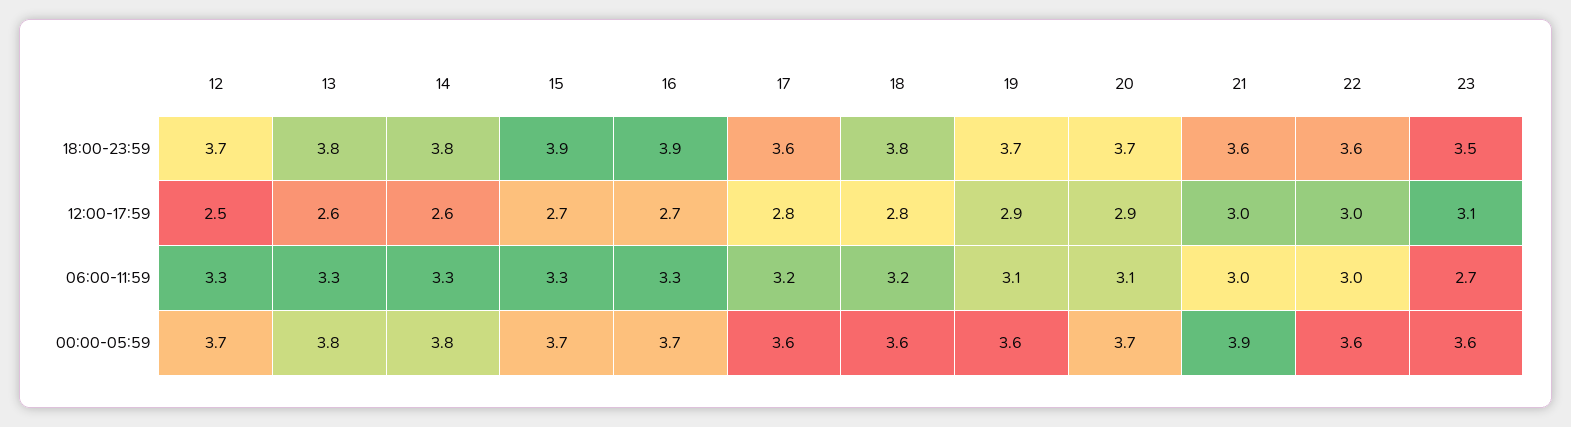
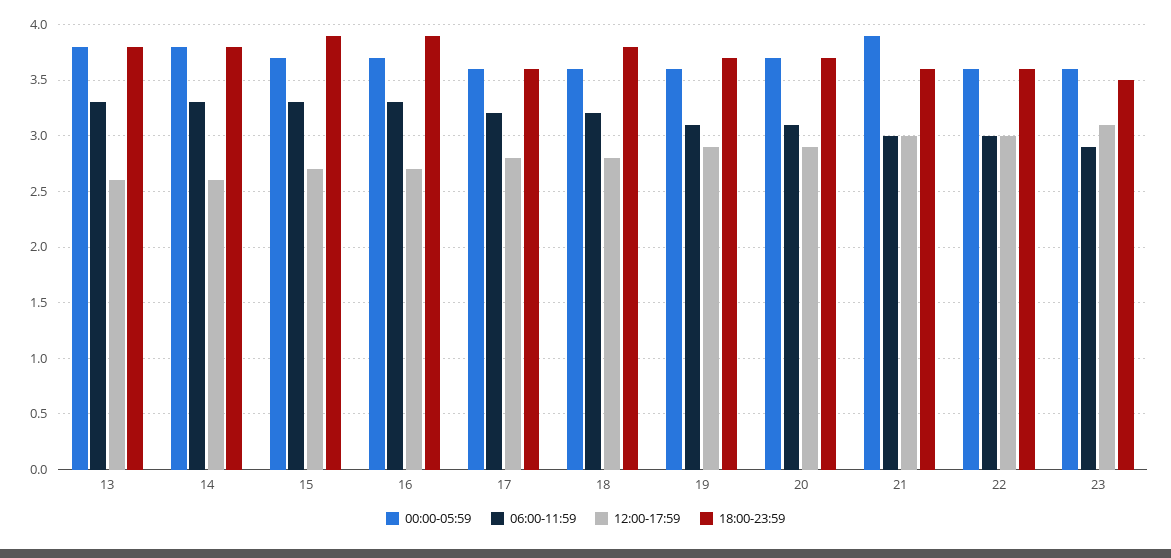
18:00-23:59, 12: 3.7 -> none
12:00-17:59, 12: 2.5 -> none
06:00-11:59, 12: 3.3 -> none
06:00-11:59, 23: 2.7 -> 2.9
00:00-05:59, 12: 3.7 -> none

